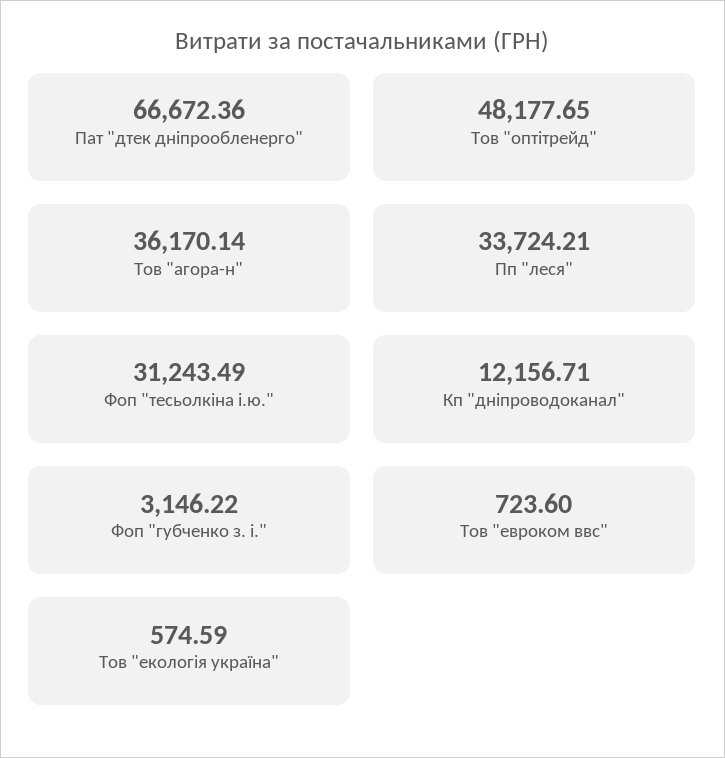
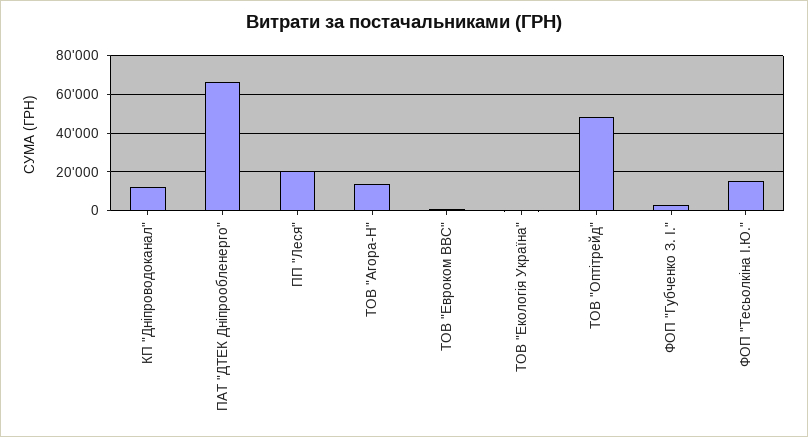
Тов "агора-н": 36170.14 -> 15000
Пп "леся": 33724.21 -> 20000
Фоп "тесьолкіна і.ю.": 31243.49 -> 15000

